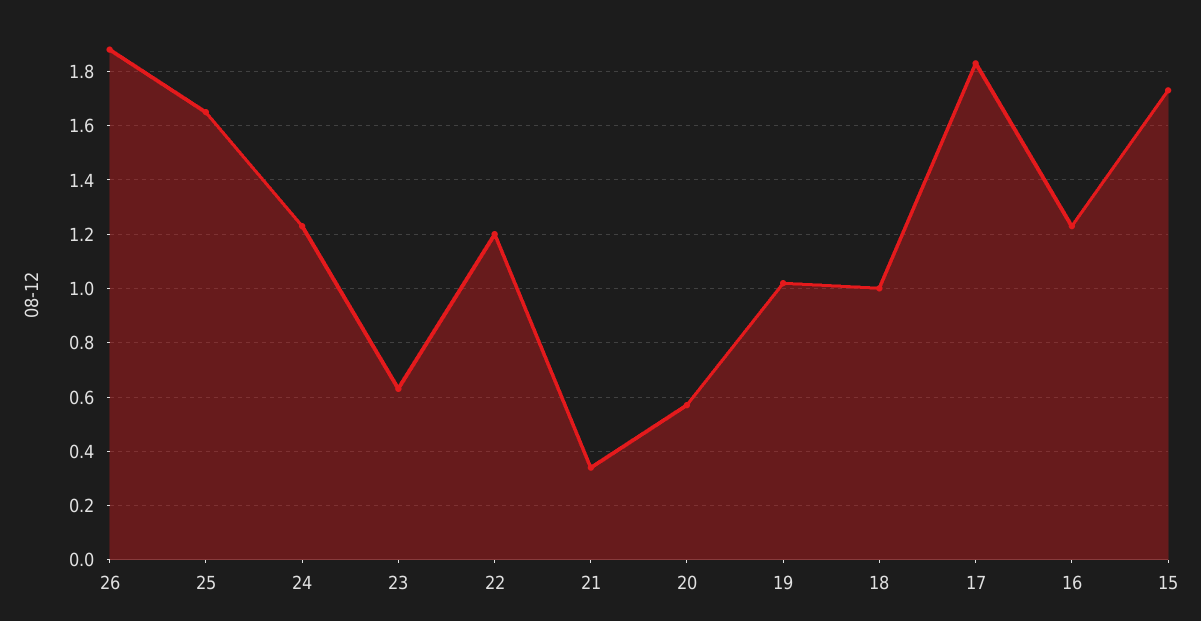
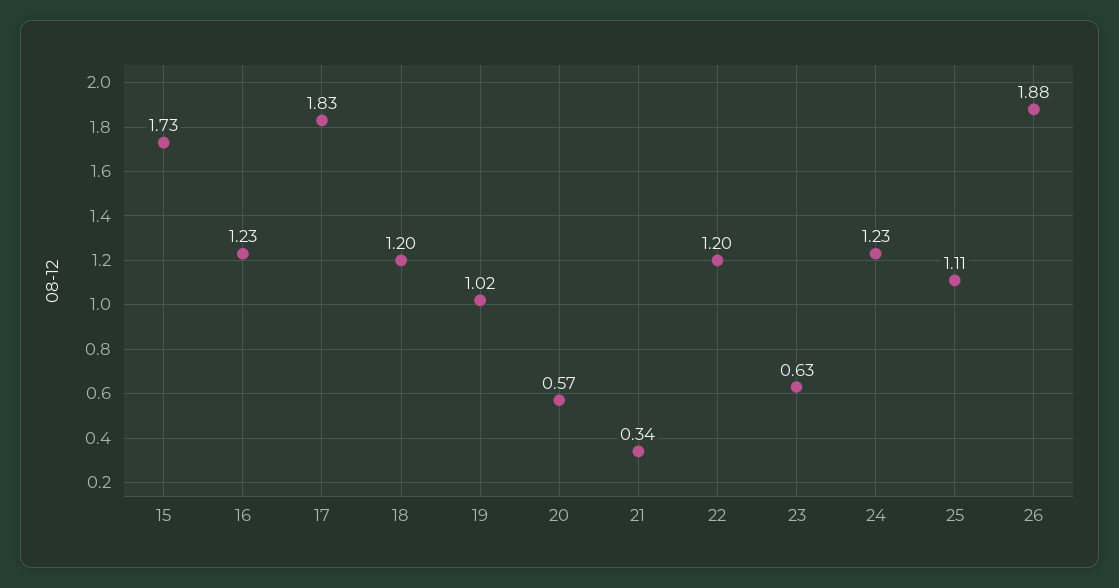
25: 1.65 -> 1.11
18: 1 -> 1.2

